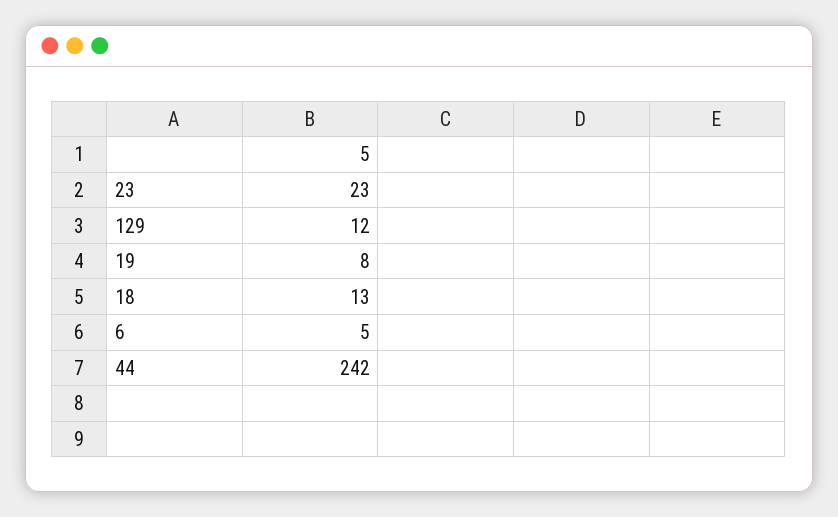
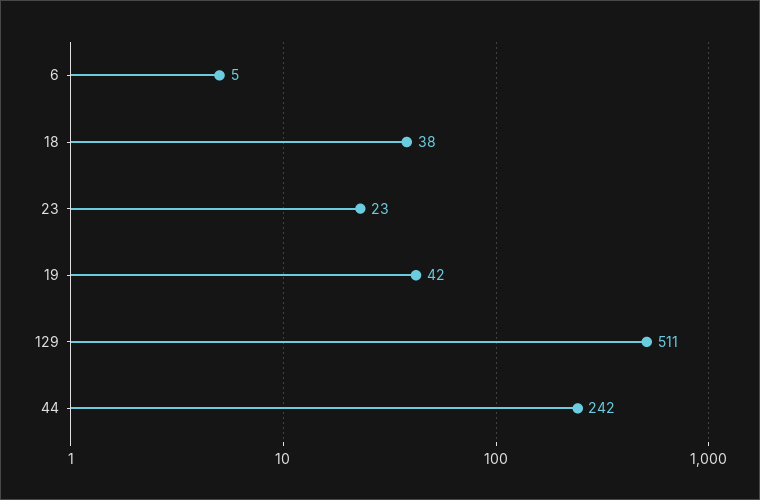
129: 12 -> 511
19: 8 -> 42
18: 13 -> 38

